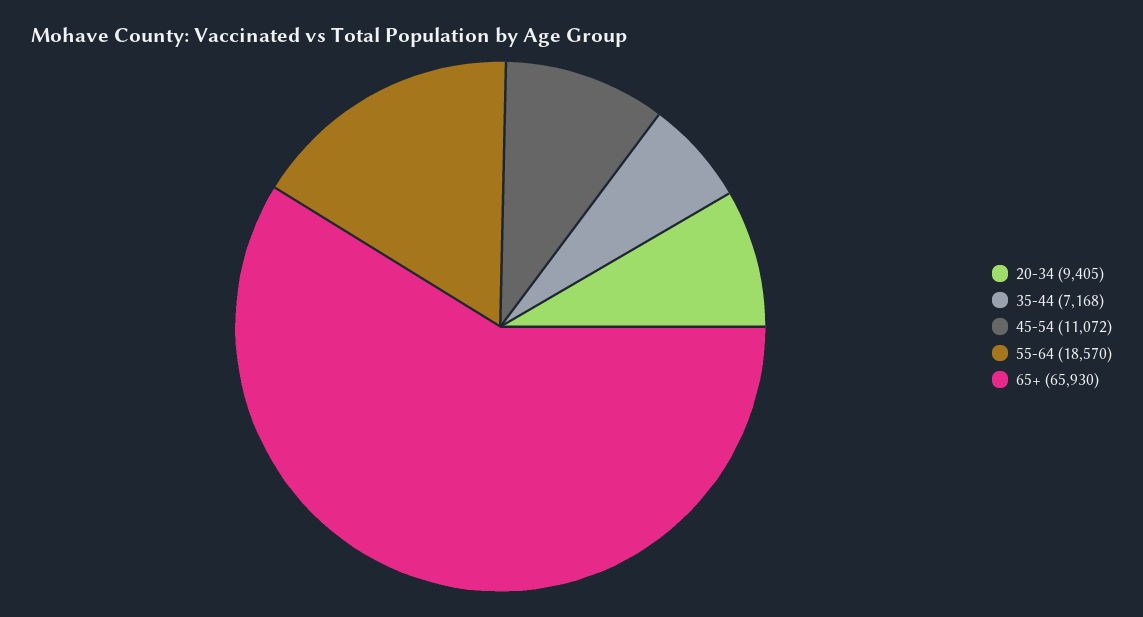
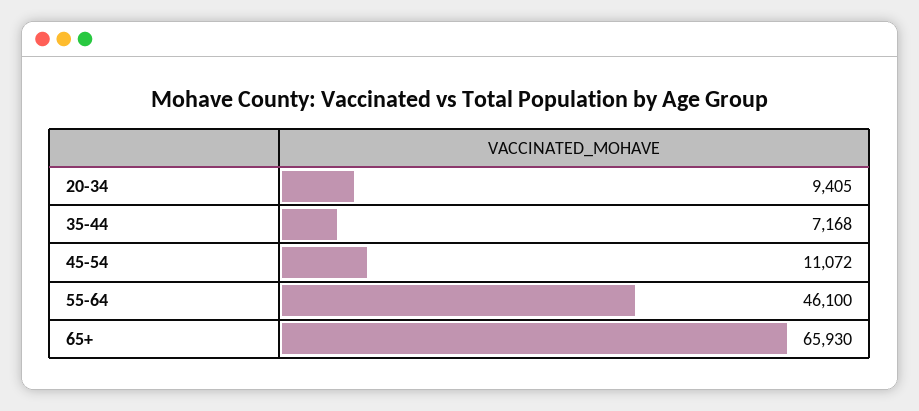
55-64: 18570 -> 46100

